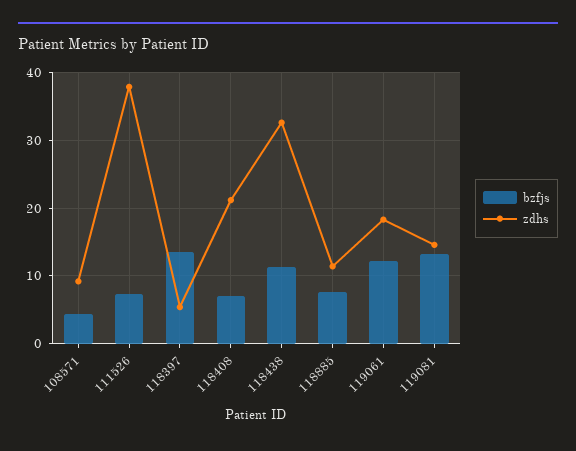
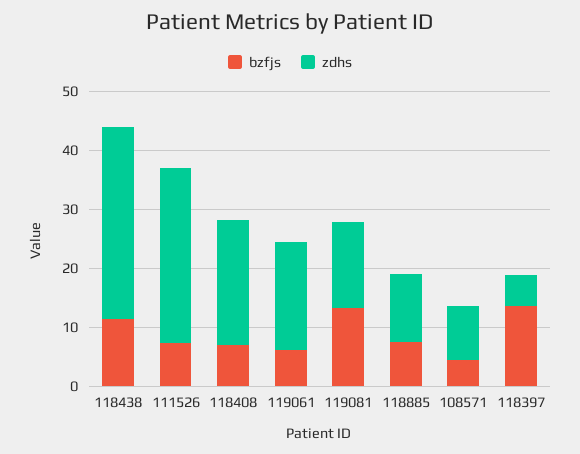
zdhs, 111526: 38 -> 30
bzfjs, 119061: 12 -> 6

